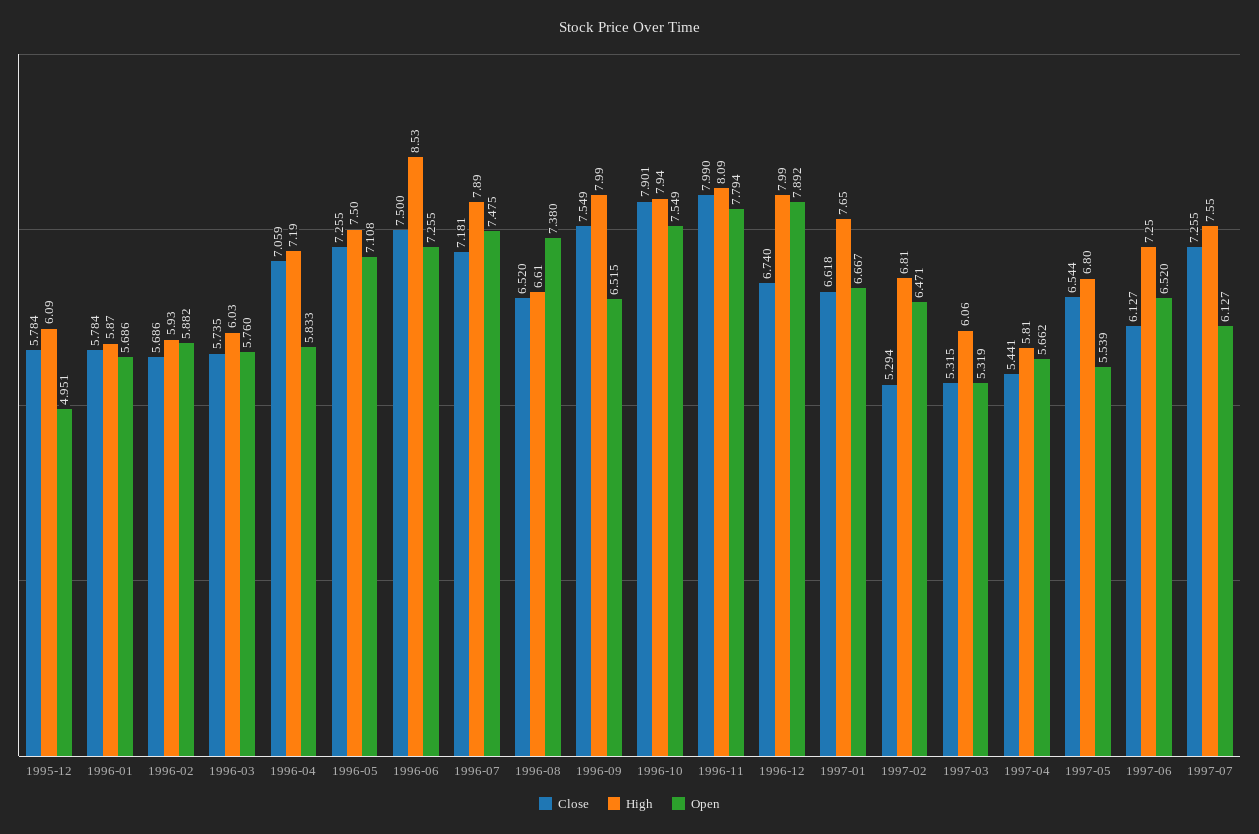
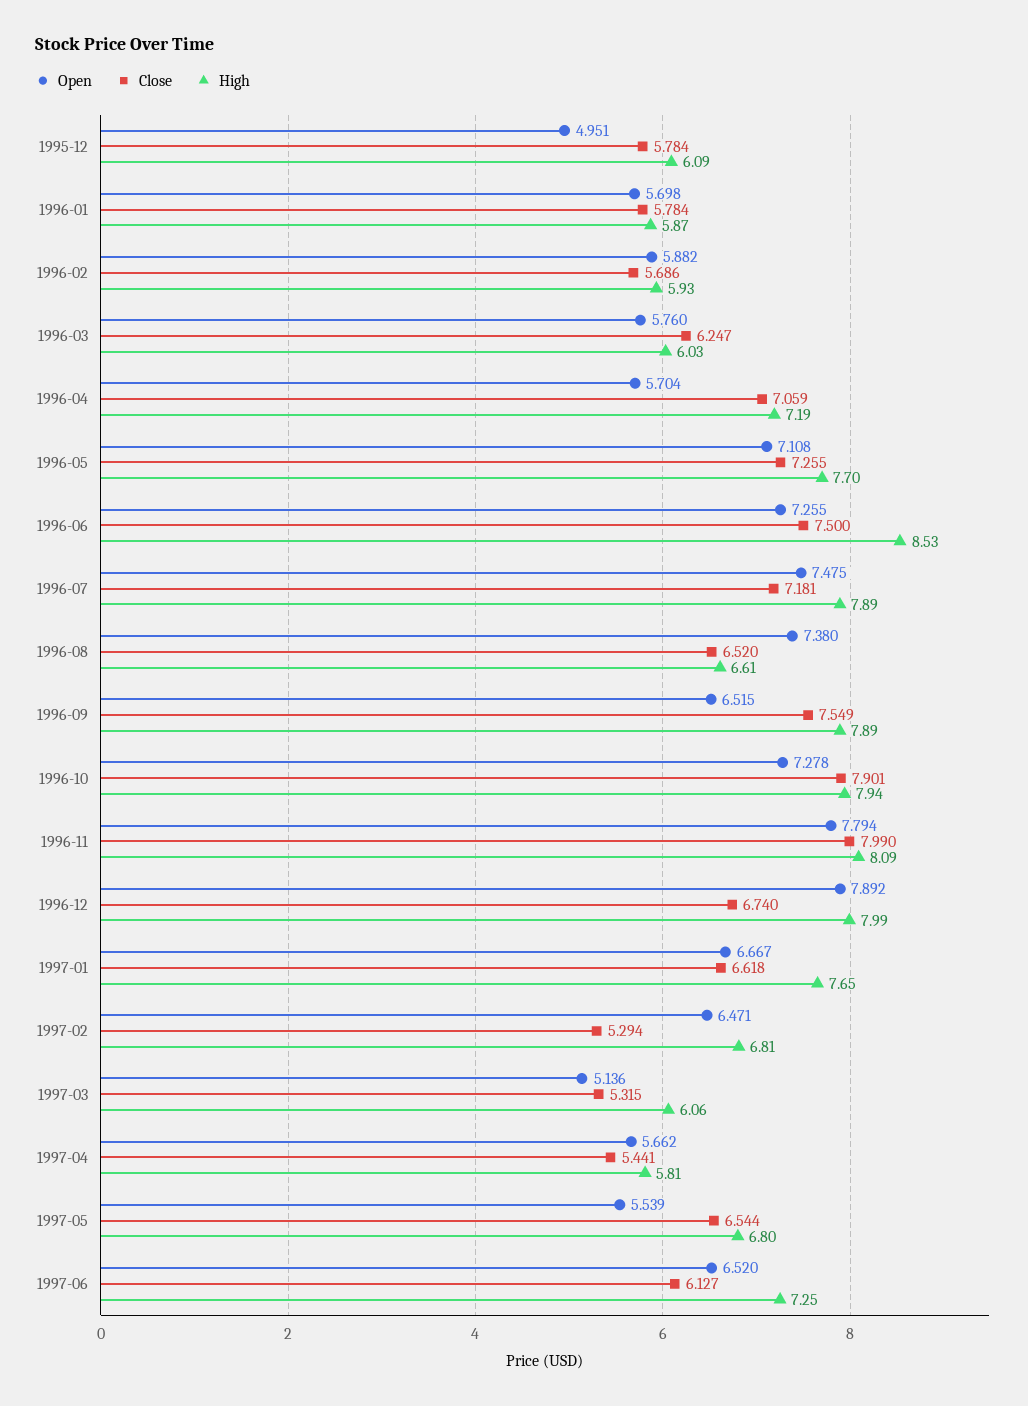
Open, 1996-01: 5.686 -> 5.698
Close, 1996-03: 5.735 -> 6.247
Open, 1996-04: 5.833 -> 5.704
High, 1996-05: 7.5 -> 7.7
High, 1996-09: 7.99 -> 7.89
Open, 1996-10: 7.549 -> 7.278
Open, 1997-03: 5.319 -> 5.136
Close, 1997-07: 7.255 -> none
High, 1997-07: 7.55 -> none
Open, 1997-07: 6.127 -> none

